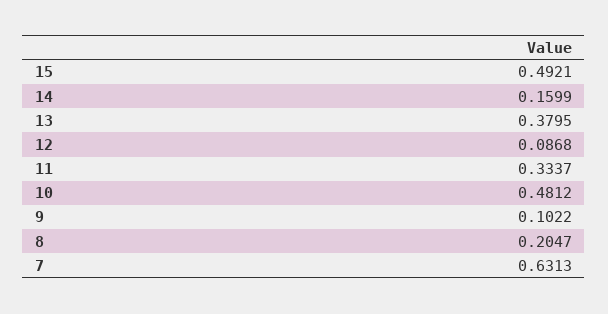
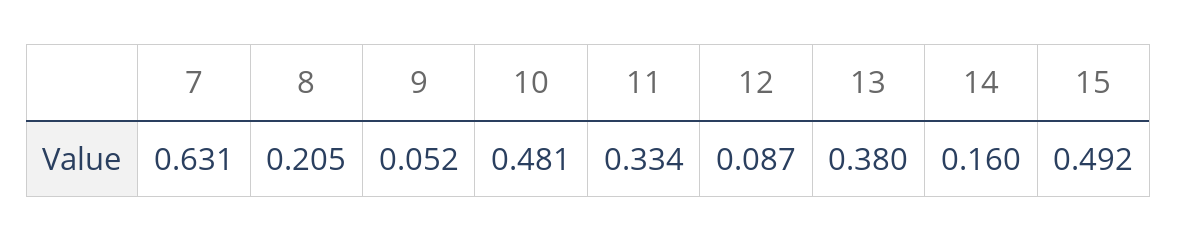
9: 0.1022 -> 0.052

